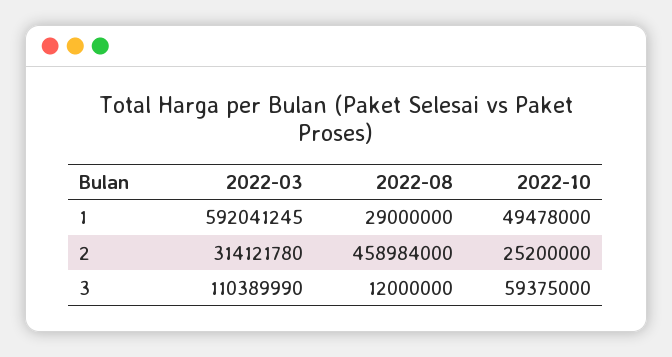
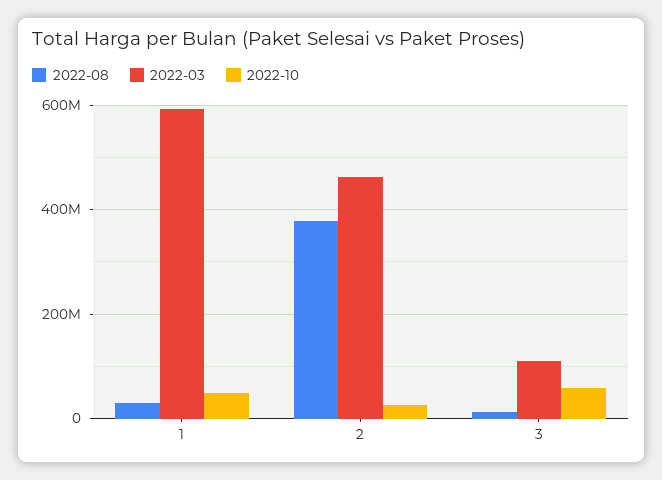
2022-03, 2: 314121780 -> 460000000
2022-08, 2: 458984000 -> 380000000

